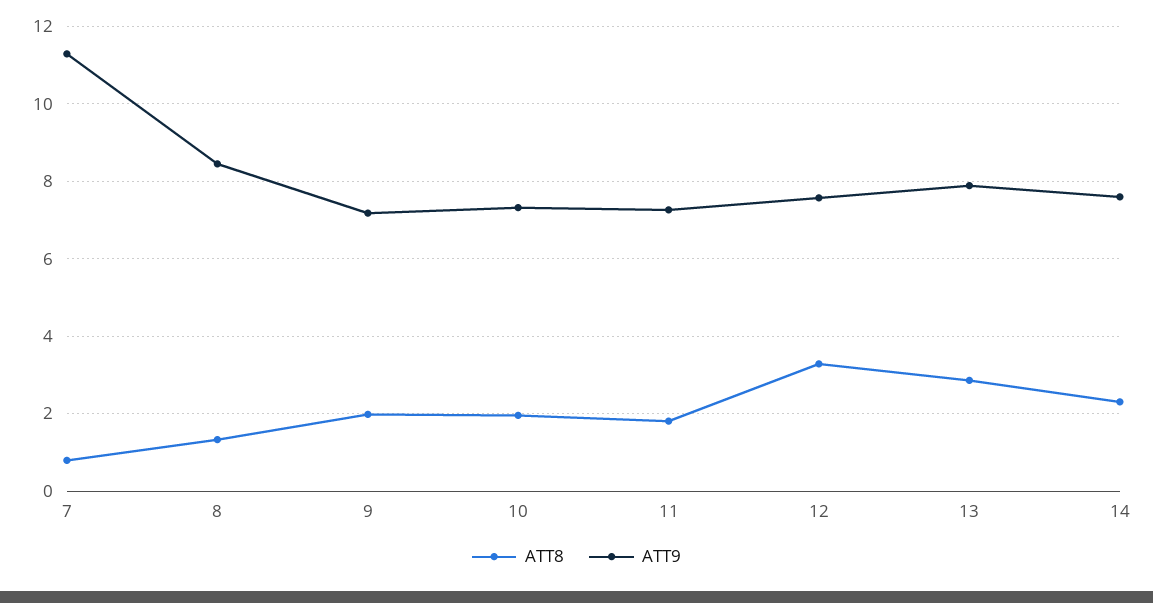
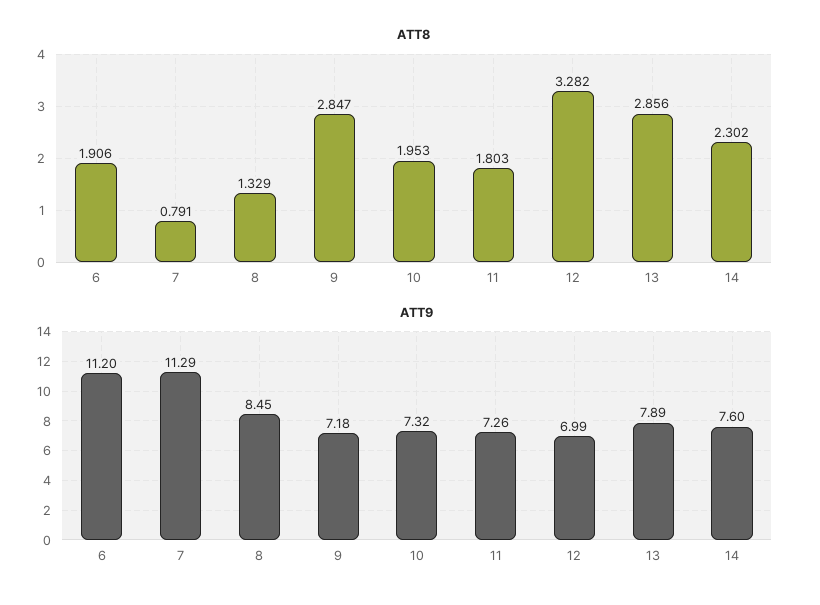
ATT8, 9: 2 -> 2.847
ATT9, 12: 7.6 -> 6.99
ATT8, 6: none -> 1.906
ATT9, 6: none -> 11.2

